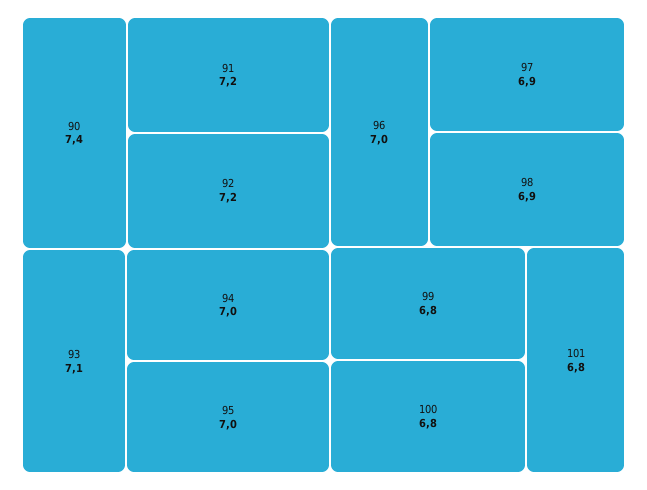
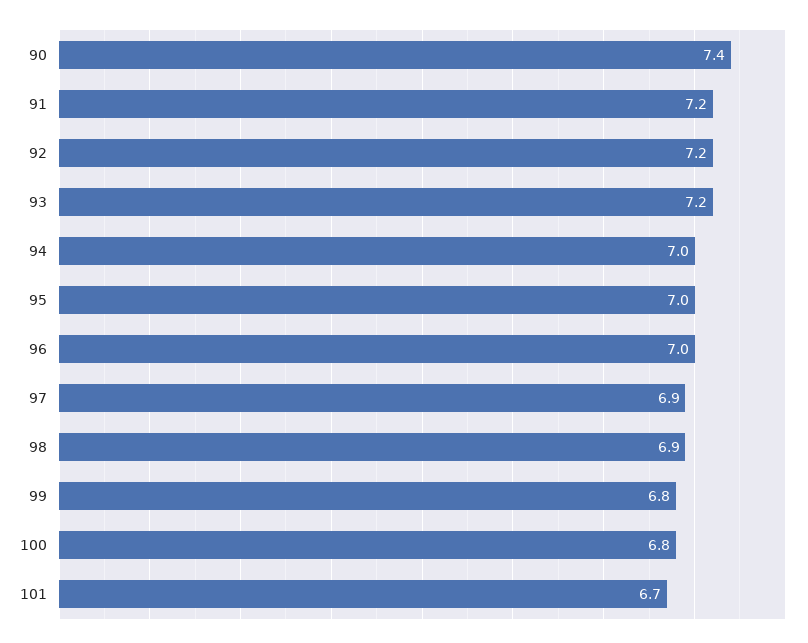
93: 7.1 -> 7.2
101: 6.8 -> 6.7

